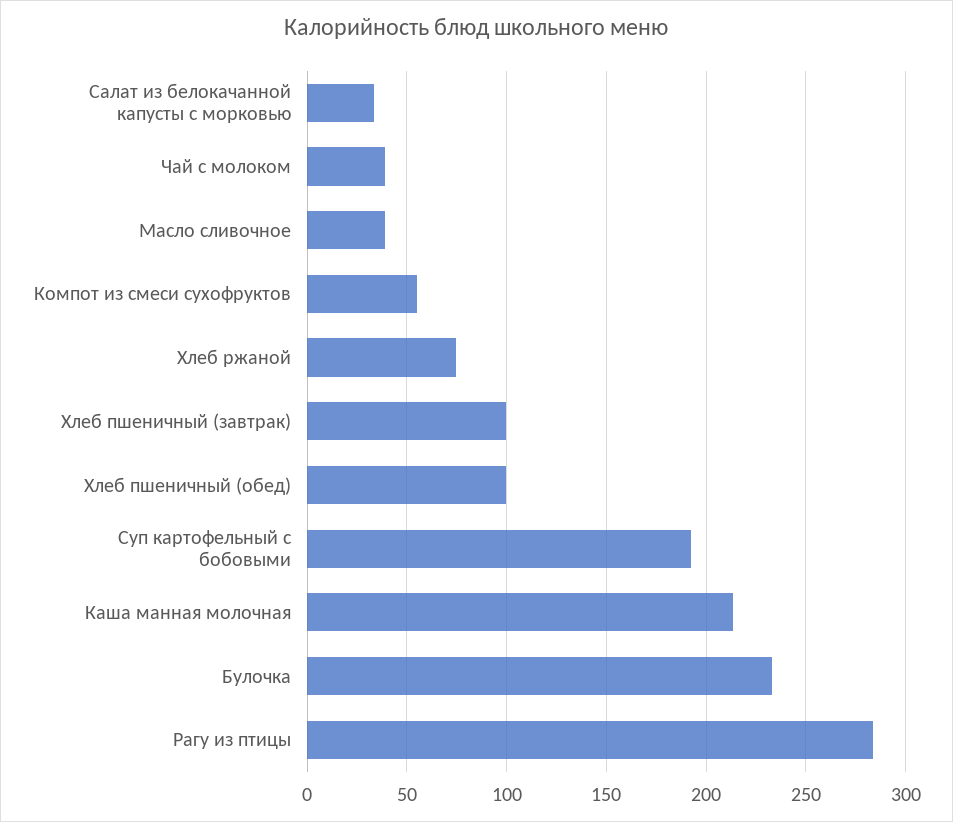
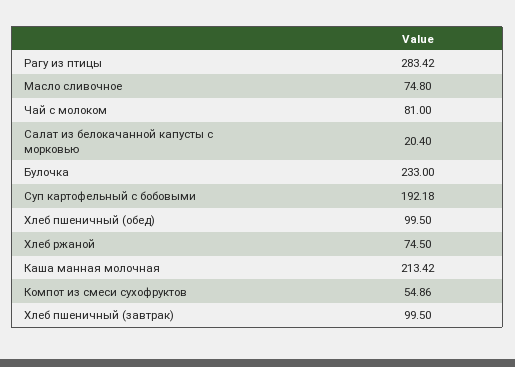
Салат из белокачанной капусты с морковью: 35 -> 20.4
Чай с молоком: 40 -> 81
Масло сливочное: 40 -> 74.8

